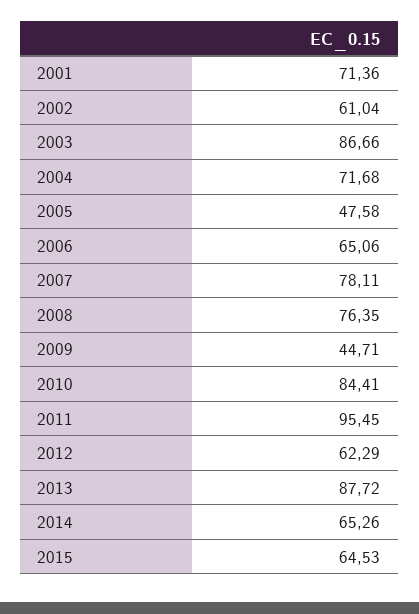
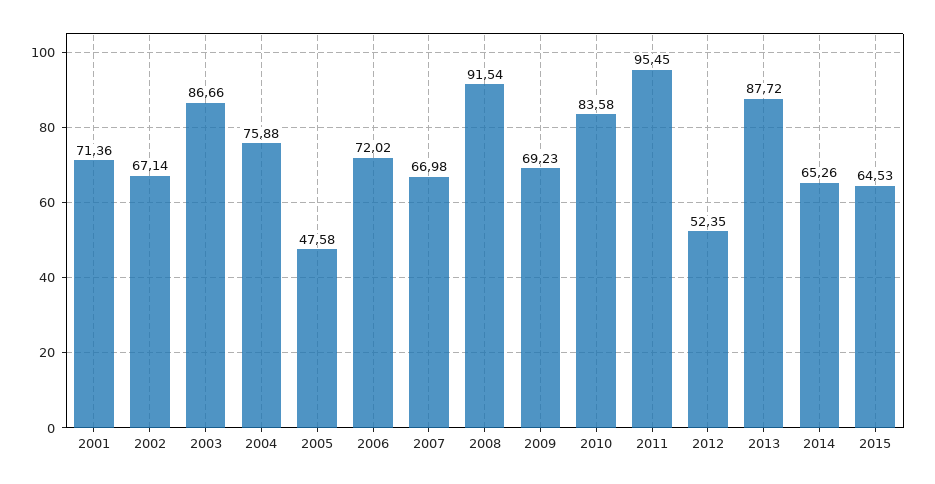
2002: 61.04 -> 67.14
2004: 71.68 -> 75.88
2006: 65.06 -> 72.02
2007: 78.11 -> 66.98
2008: 76.35 -> 91.54
2009: 44.71 -> 69.23
2010: 84.41 -> 83.58
2012: 62.29 -> 52.35

